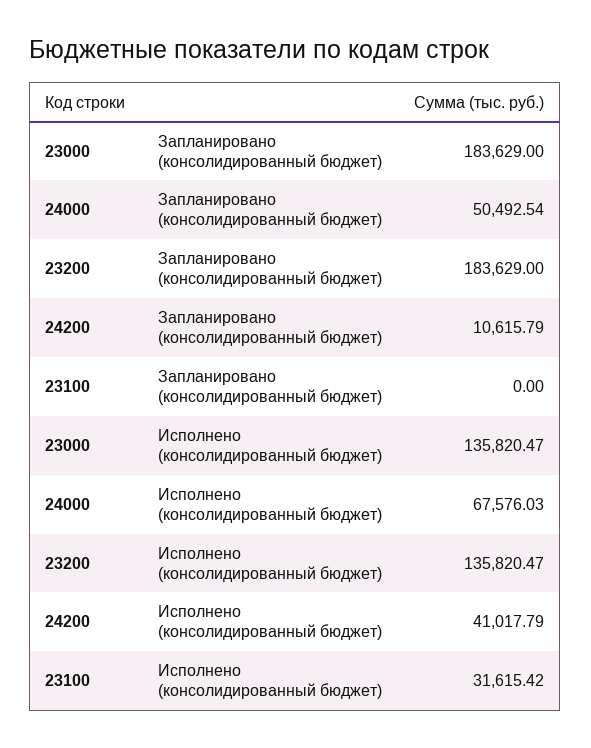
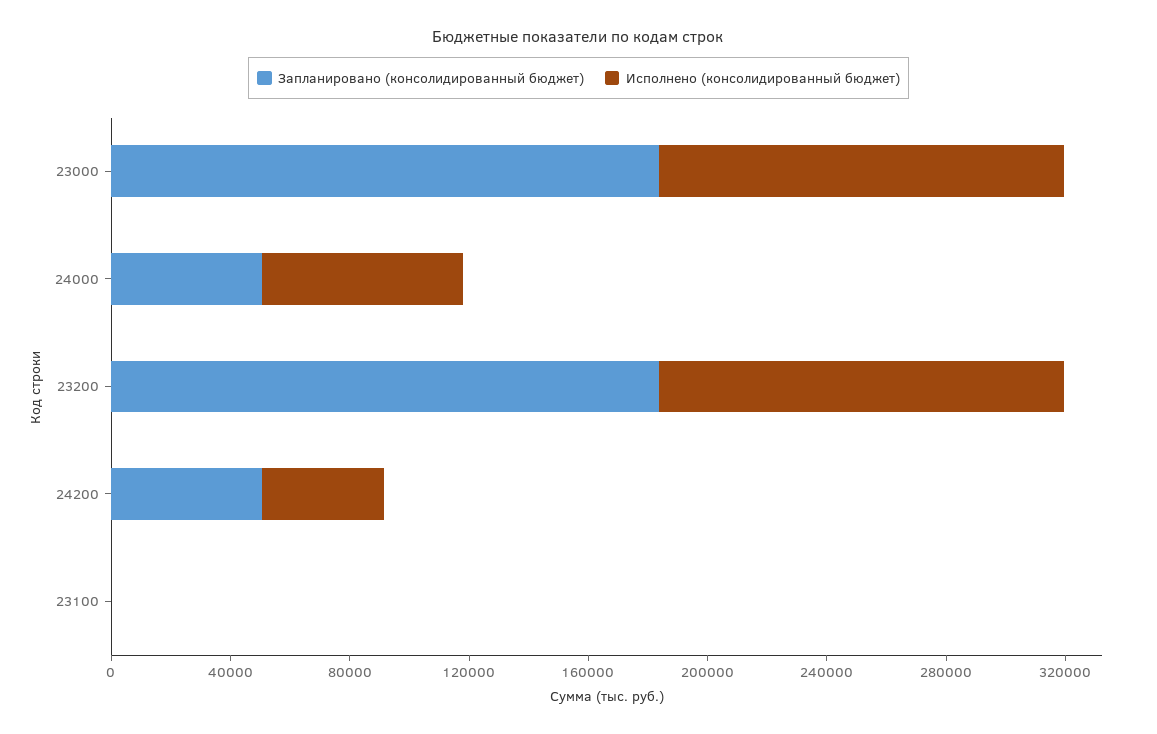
Запланировано (консолидированный бюджет), 24200: 10615.79 -> 50000
Исполнено (консолидированный бюджет), 23100: 31615.42 -> 0

